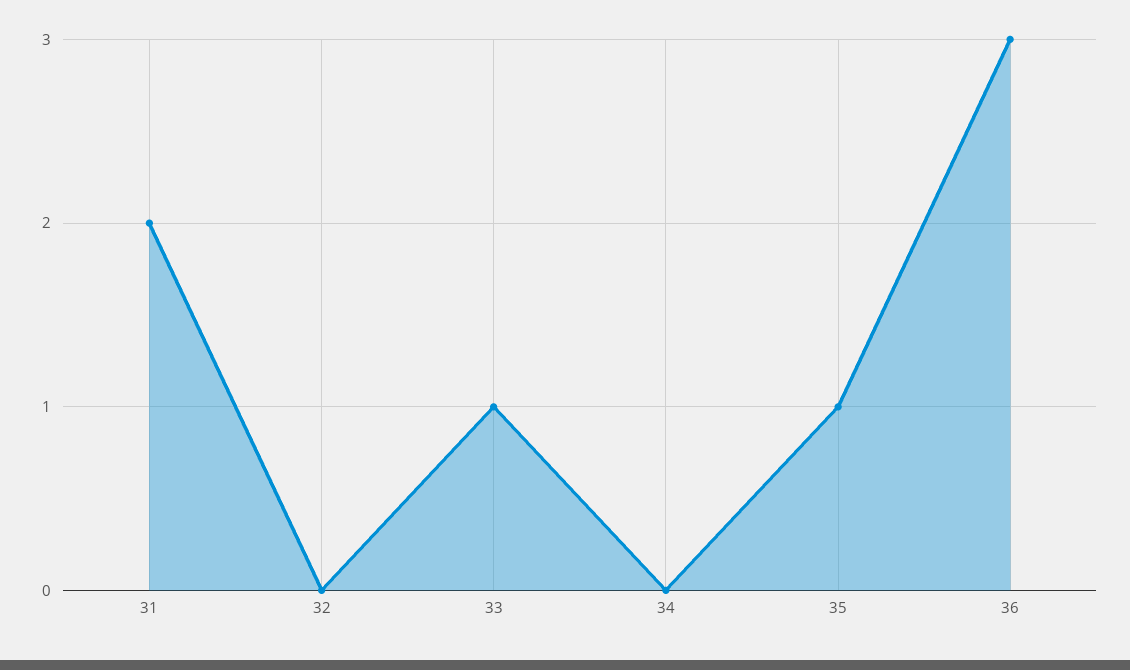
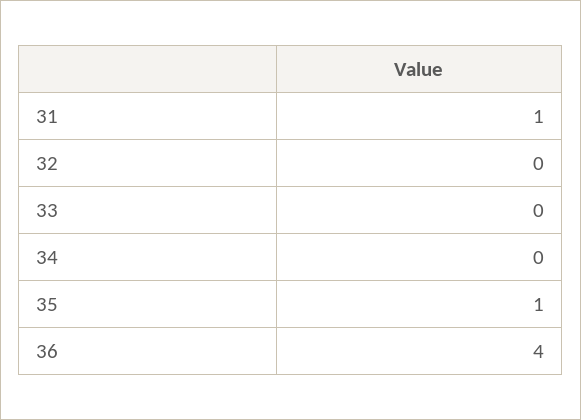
31: 2 -> 1
33: 1 -> 0
36: 3 -> 4

